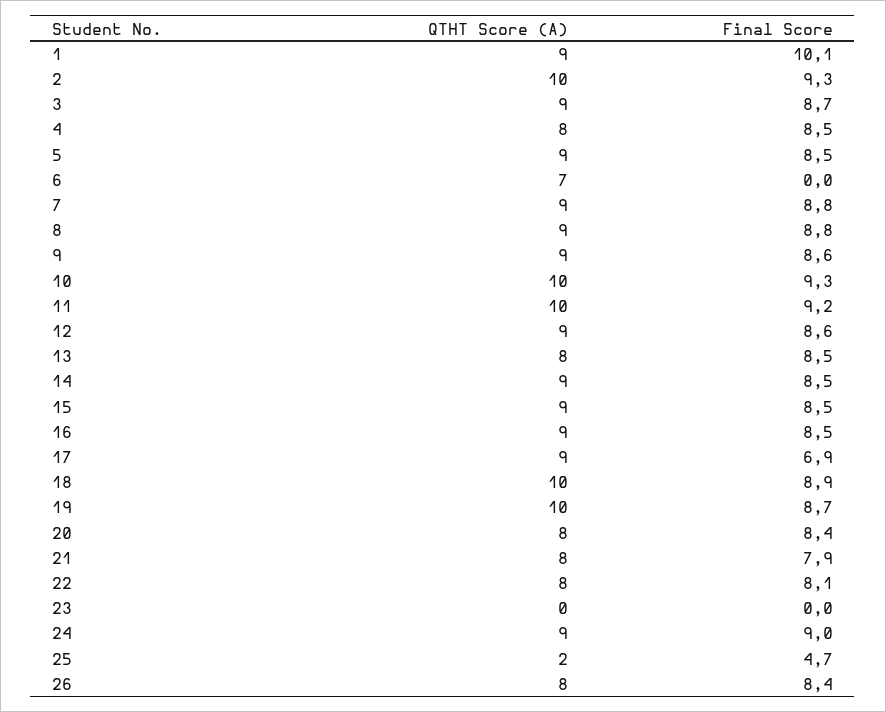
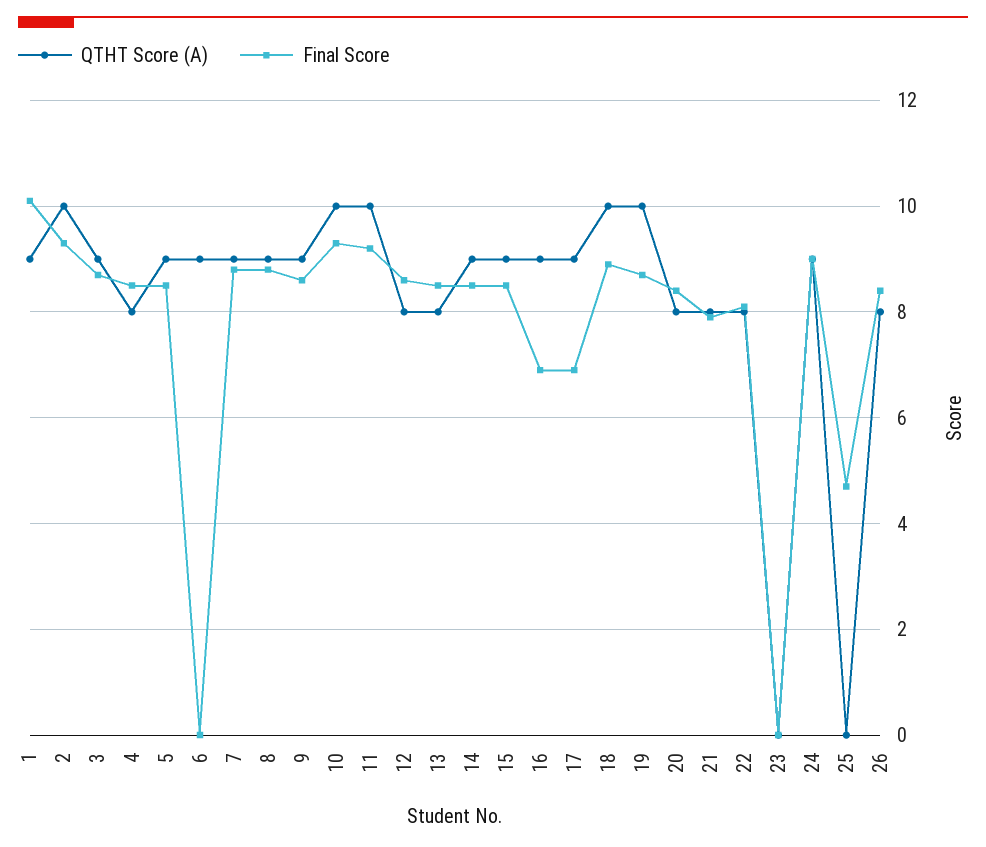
QTHT Score (A), 6: 7 -> 9
QTHT Score (A), 12: 9 -> 8
Final Score, 16: 8.5 -> 7
QTHT Score (A), 25: 2 -> 0

